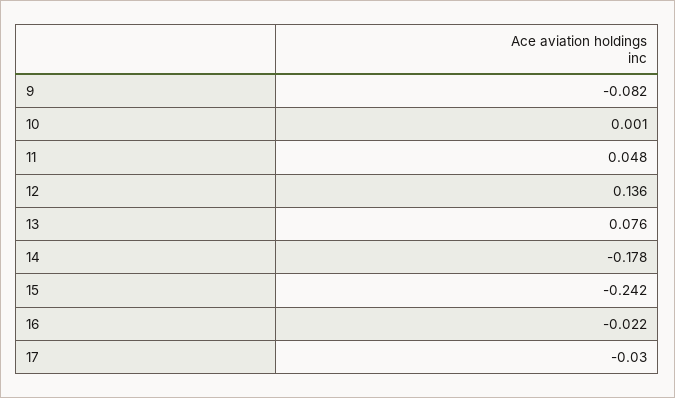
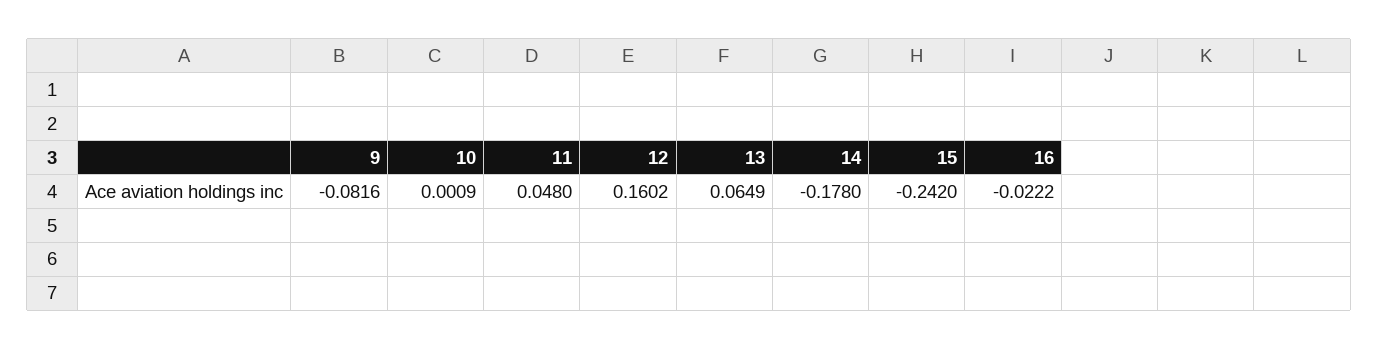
12: 0.136 -> 0.1602
13: 0.076 -> 0.0649
17: -0.03 -> none

